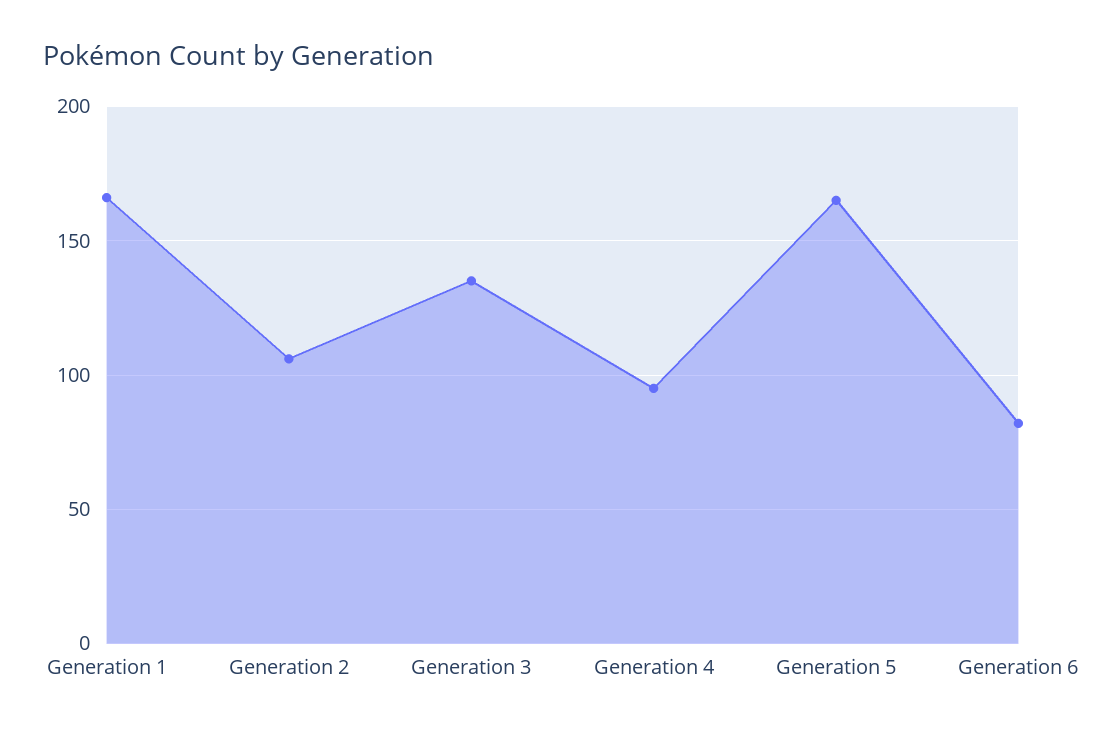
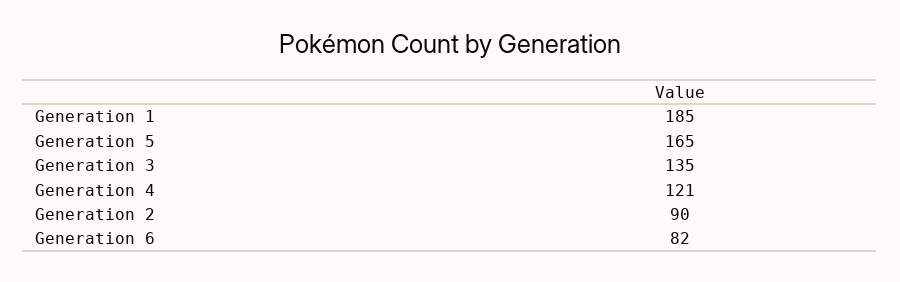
Generation 1: 165 -> 185
Generation 2: 105 -> 90
Generation 4: 95 -> 121

